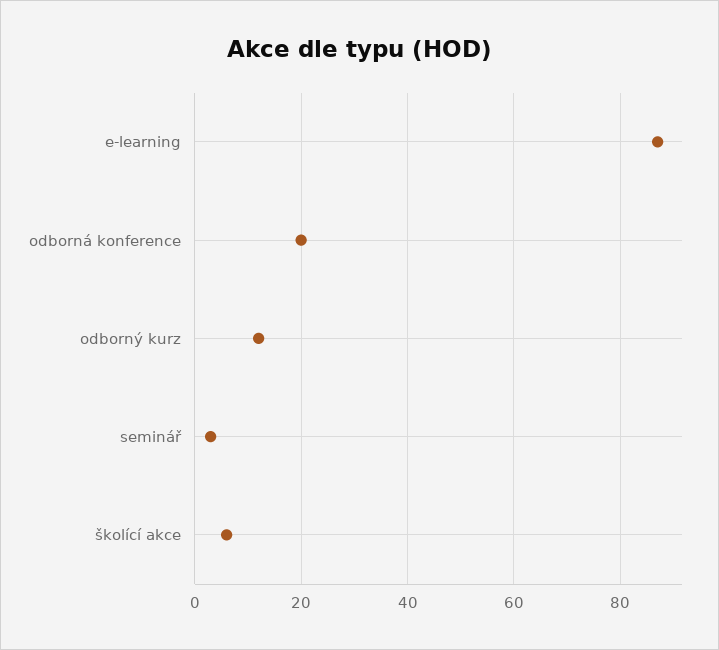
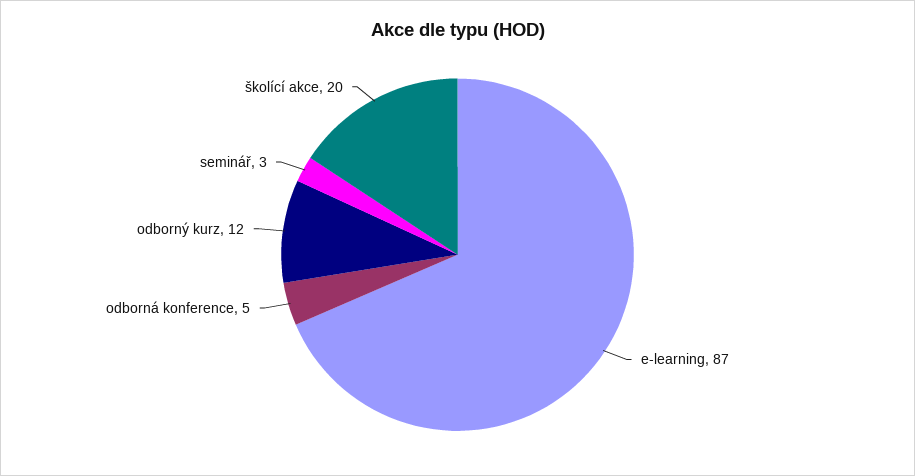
odborná konference: 20 -> 5
školící akce: 5 -> 20

